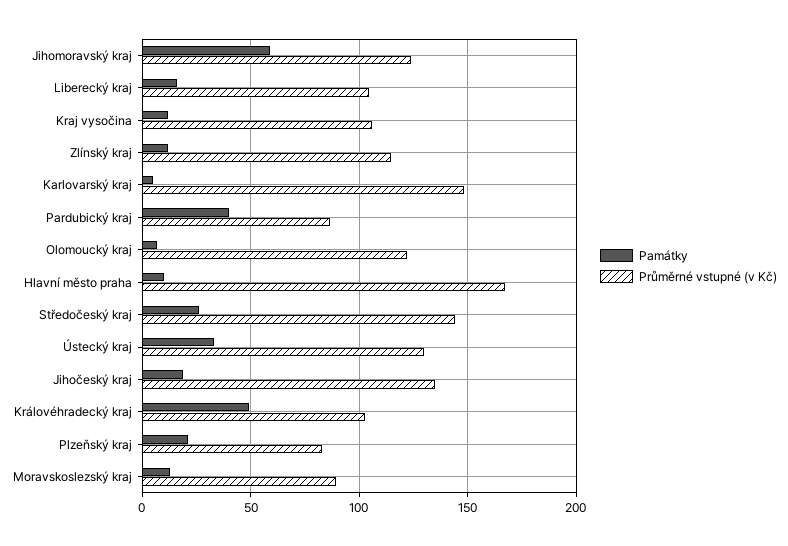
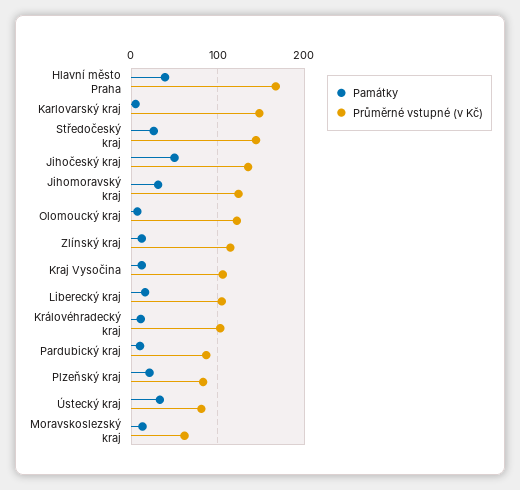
Památky, Jihomoravský kraj: 60 -> 30
Památky, Pardubický kraj: 40 -> 10
Památky, Hlavní město praha: 10 -> 40
Průměrné vstupné (v Kč), Ústecký kraj: 130 -> 80
Památky, Jihočeský kraj: 20 -> 50
Památky, Královéhradecký kraj: 50 -> 10
Průměrné vstupné (v Kč), Moravskoslezský kraj: 90 -> 60

